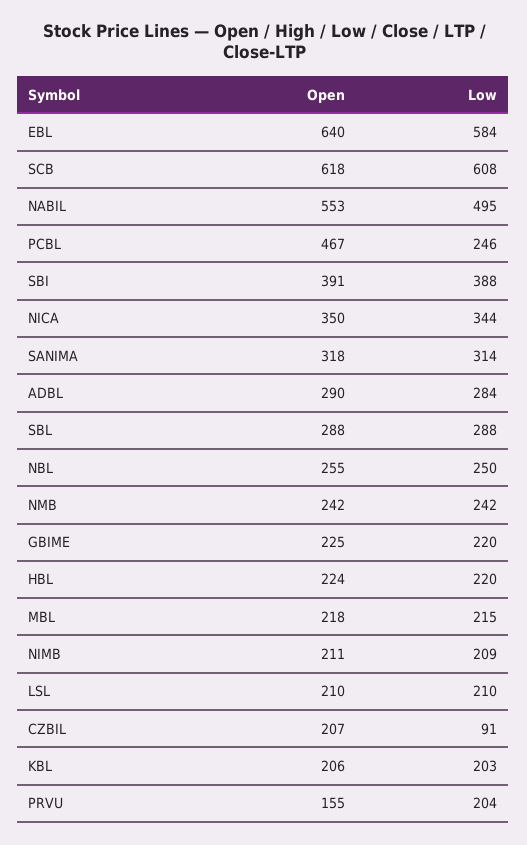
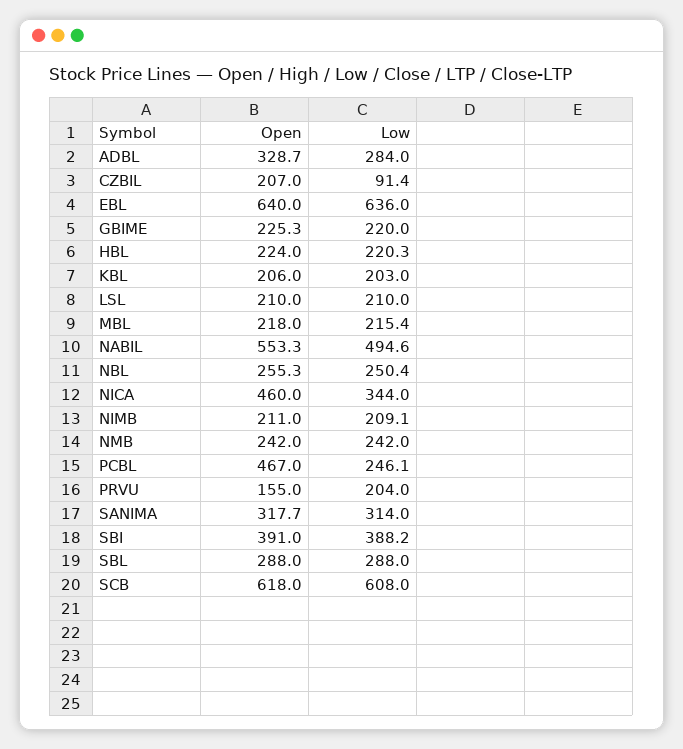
Low, EBL: 584 -> 636
Open, NICA: 350 -> 460
Open, ADBL: 290 -> 328.7

